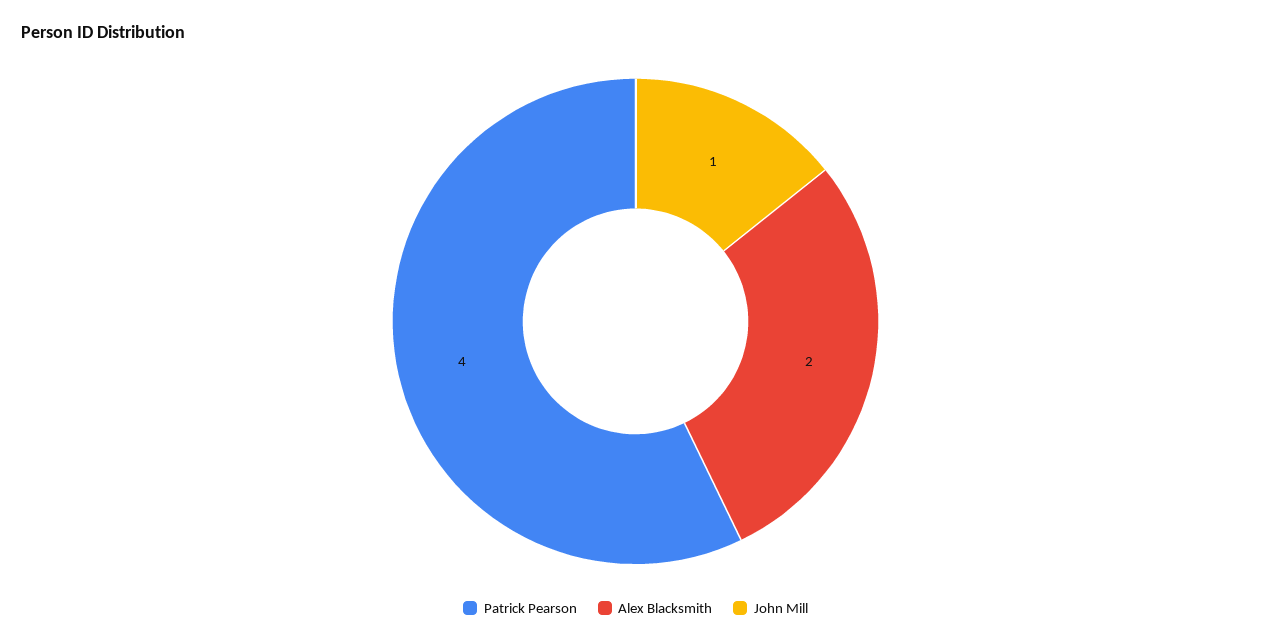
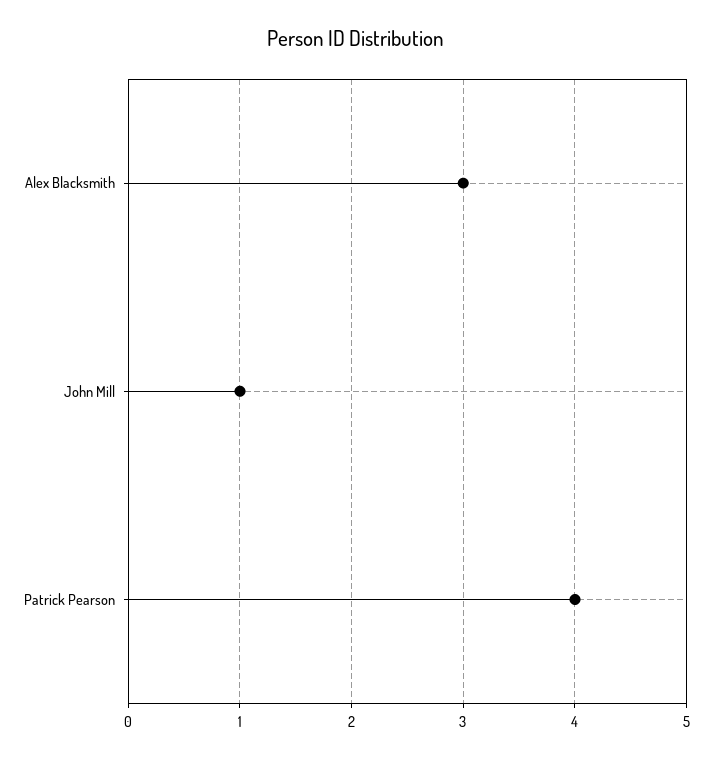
Alex Blacksmith: 2 -> 3

